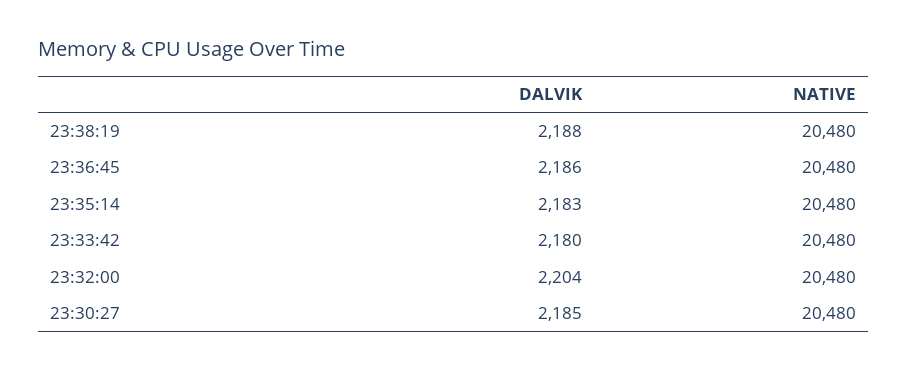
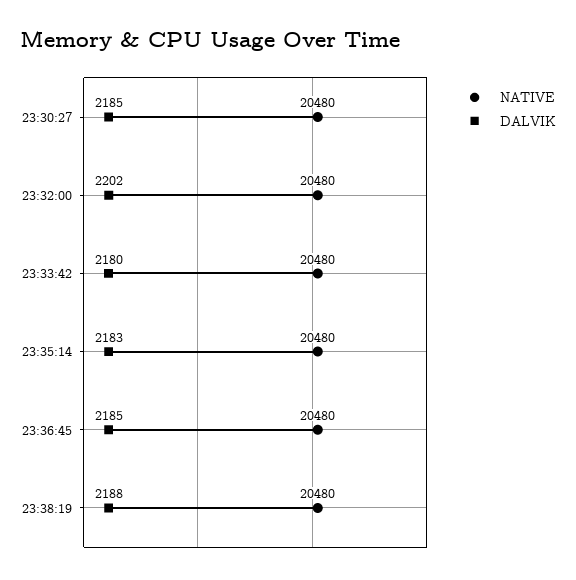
DALVIK, 23:36:45: 2186 -> 2185
DALVIK, 23:32:00: 2204 -> 2202

